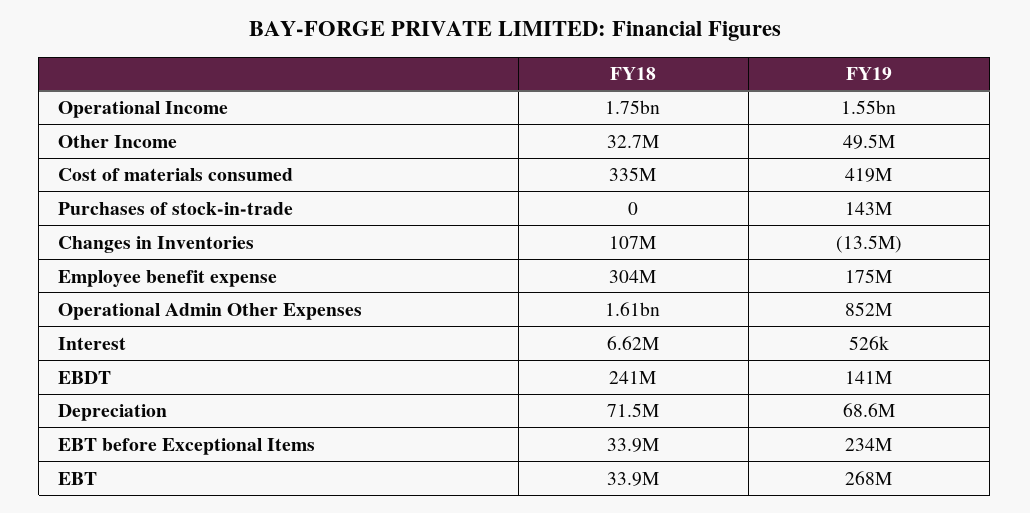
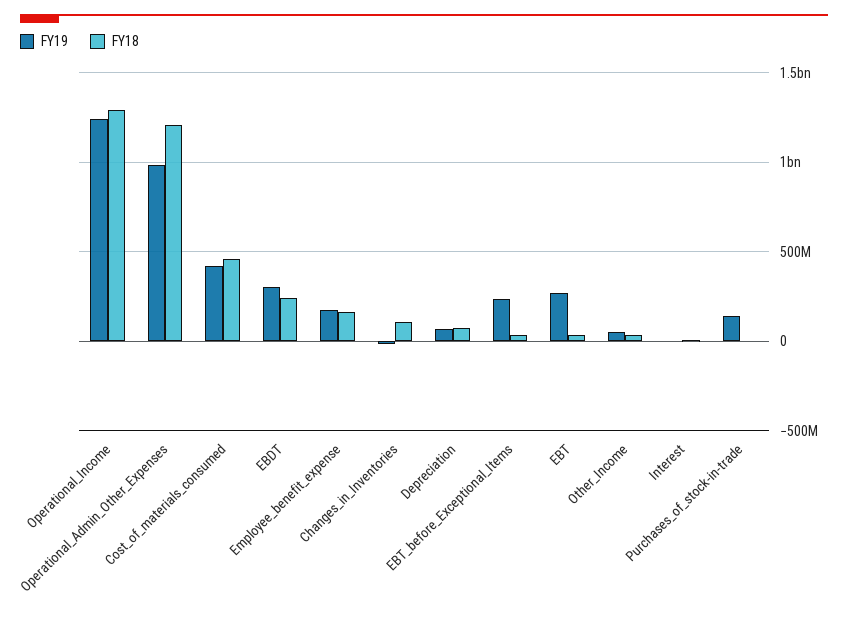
FY18, Operational Income: 1750000000 -> 1300000000
FY19, Operational Income: 1550000000 -> 1250000000
FY18, Cost of materials consumed: 335000000 -> 450000000
FY18, Employee benefit expense: 304000000 -> 150000000
FY18, Operational Admin Other Expenses: 1610000000 -> 1200000000
FY19, Operational Admin Other Expenses: 852000000 -> 1000000000
FY19, EBDT: 141000000 -> 300000000

